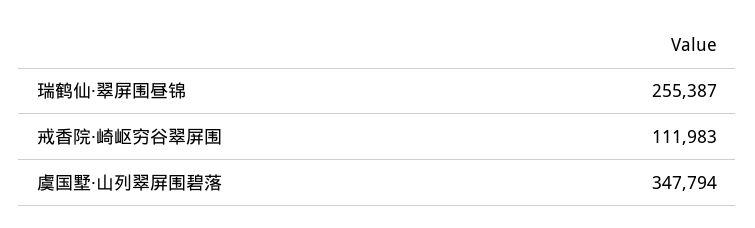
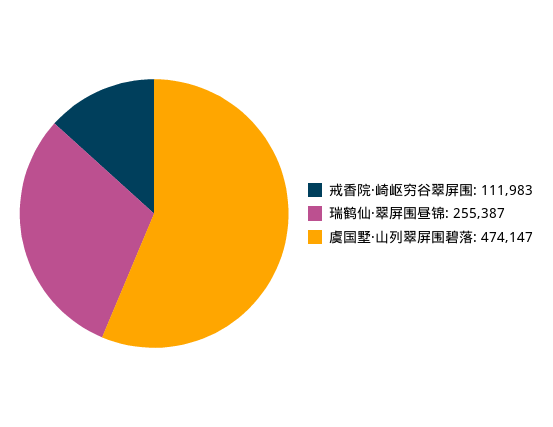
虞国墅·山列翠屏围碧落: 347794 -> 474147

